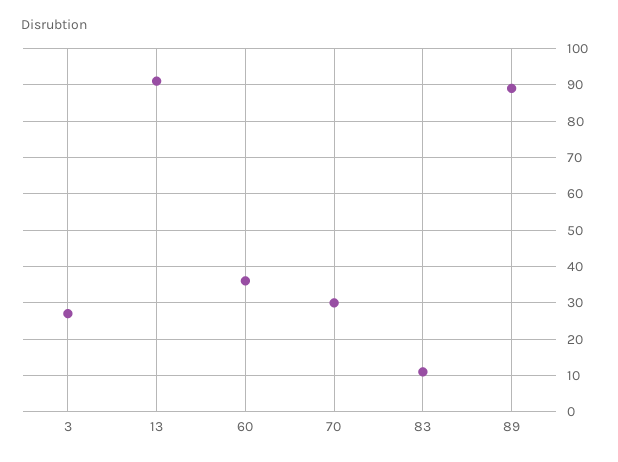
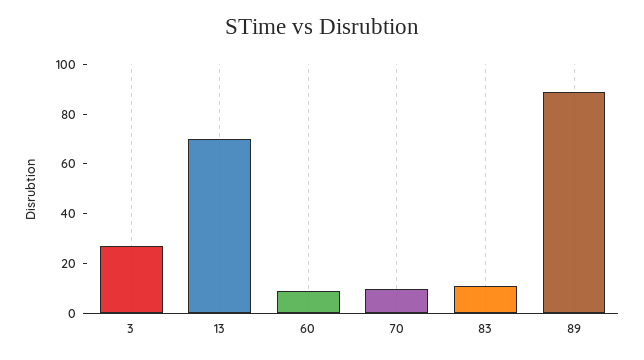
13: 90 -> 70
60: 35 -> 10
70: 30 -> 10

